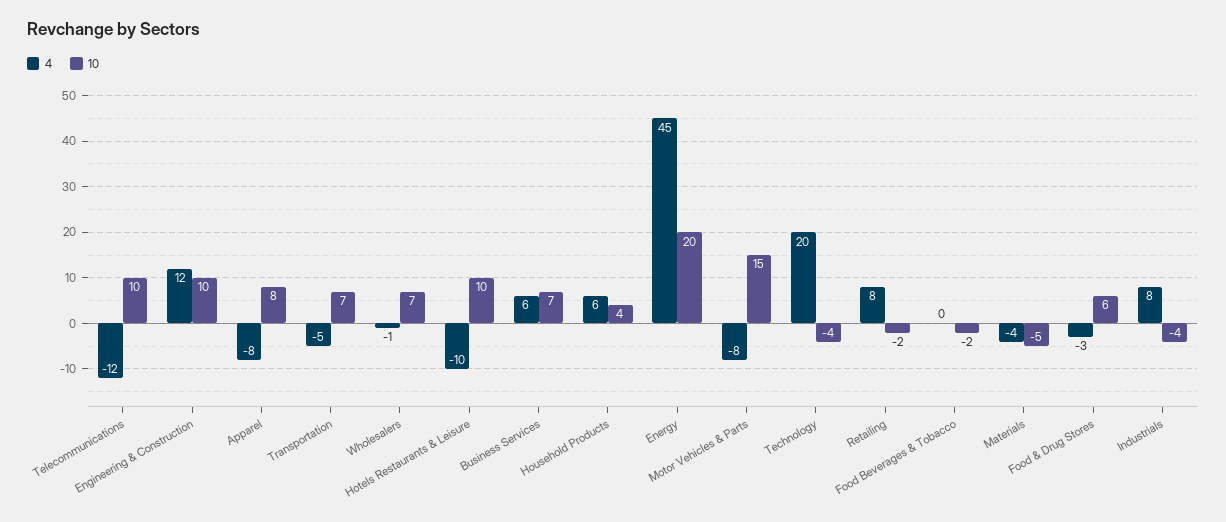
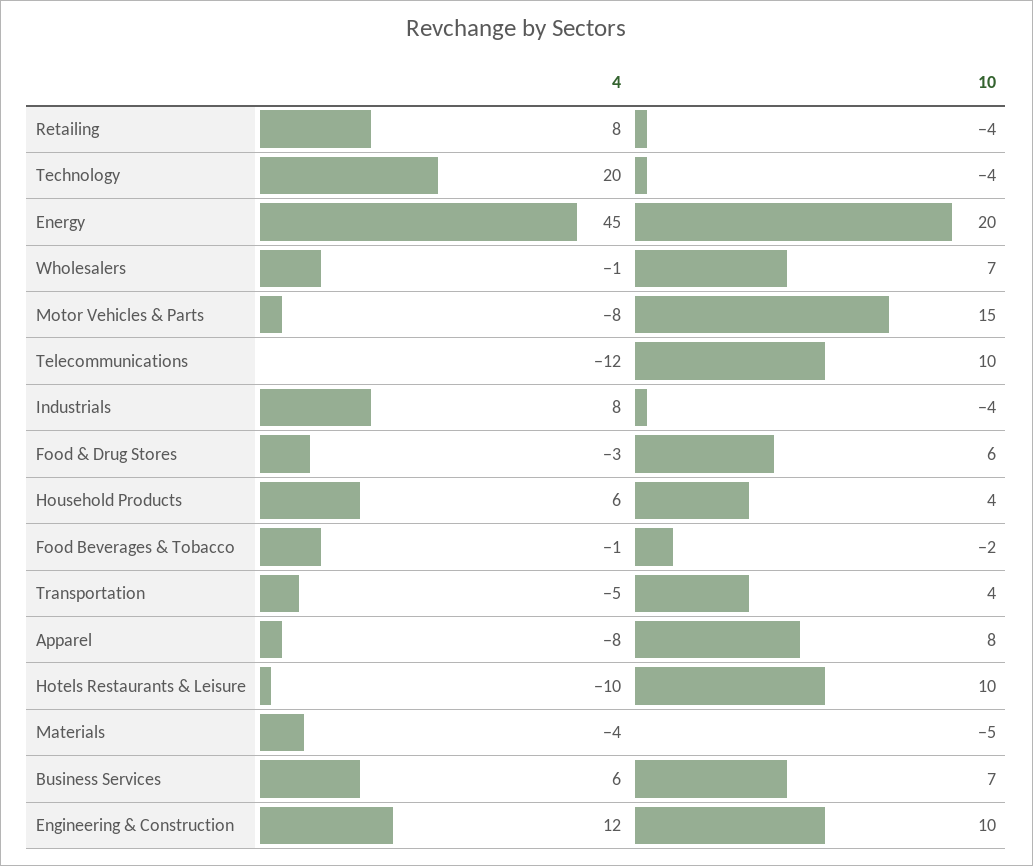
10, Transportation: 7 -> 4
10, Retailing: -2 -> -4
4, Food Beverages & Tobacco: 0 -> -1

